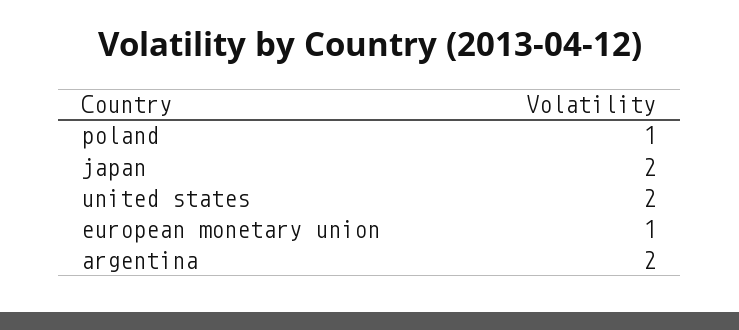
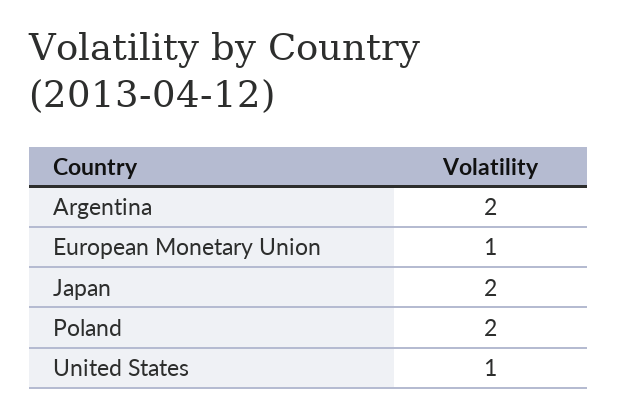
poland: 1 -> 2
united states: 2 -> 1

